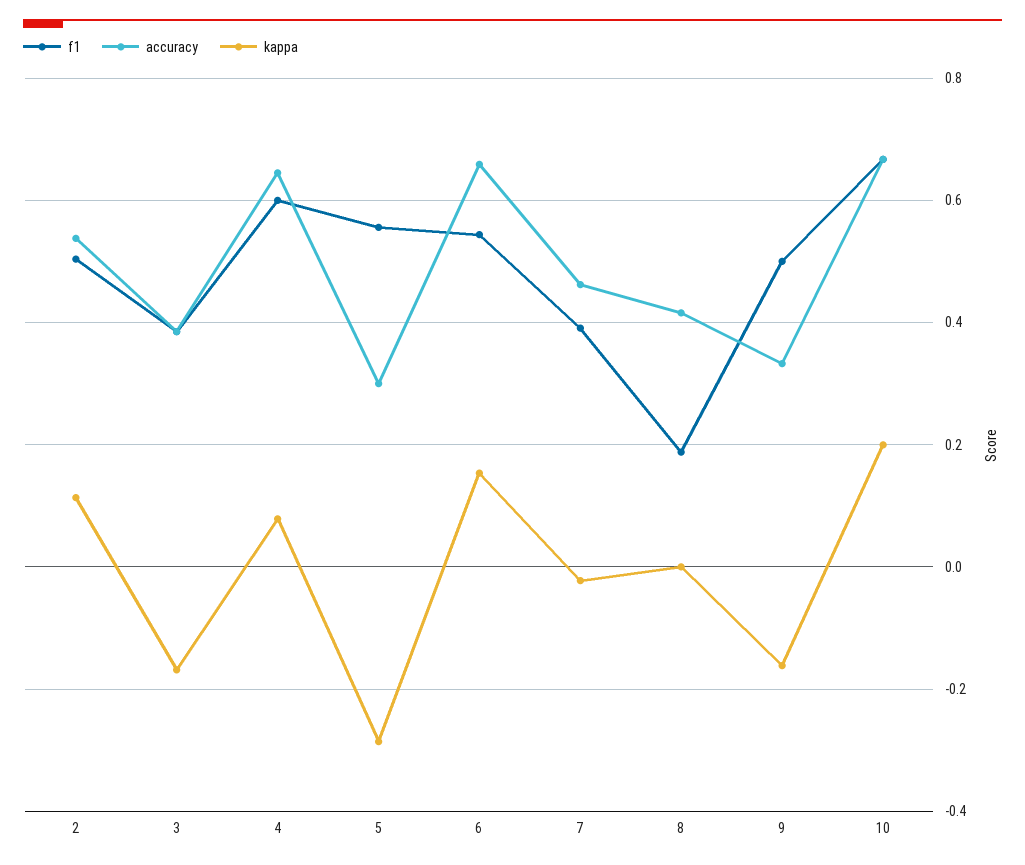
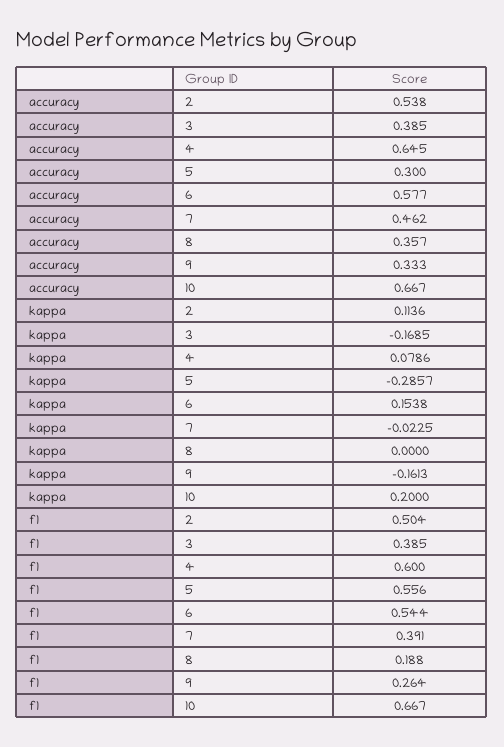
accuracy, 6: 0.66 -> 0.577
accuracy, 8: 0.42 -> 0.357
f1, 9: 0.5 -> 0.264

